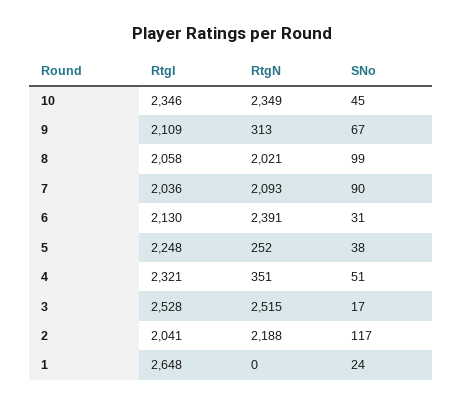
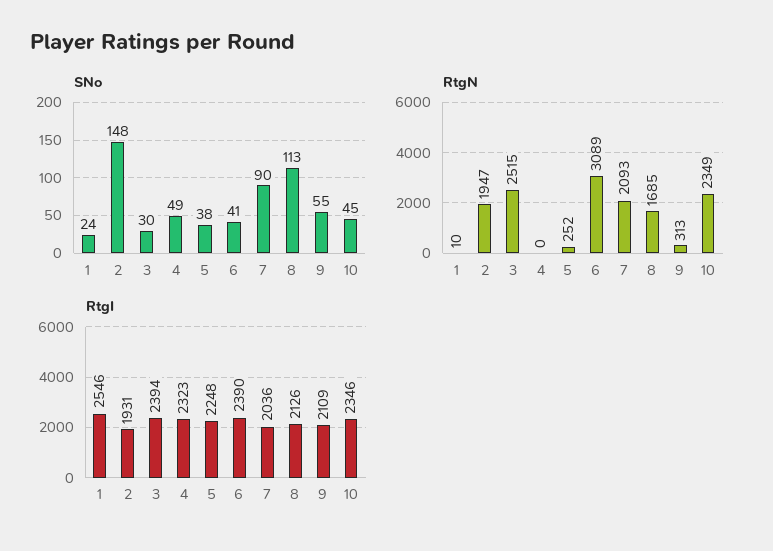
SNo, 9: 67 -> 55
RtgI, 8: 2058 -> 2126
RtgN, 8: 2021 -> 1685
SNo, 8: 99 -> 113
RtgI, 6: 2130 -> 2390
RtgN, 6: 2391 -> 3089
SNo, 6: 31 -> 41
RtgI, 4: 2321 -> 2323
RtgN, 4: 351 -> 0
SNo, 4: 51 -> 49
RtgI, 3: 2528 -> 2394
SNo, 3: 17 -> 30
RtgI, 2: 2041 -> 1931
RtgN, 2: 2188 -> 1947
SNo, 2: 117 -> 148
RtgI, 1: 2648 -> 2546
RtgN, 1: 0 -> 10

